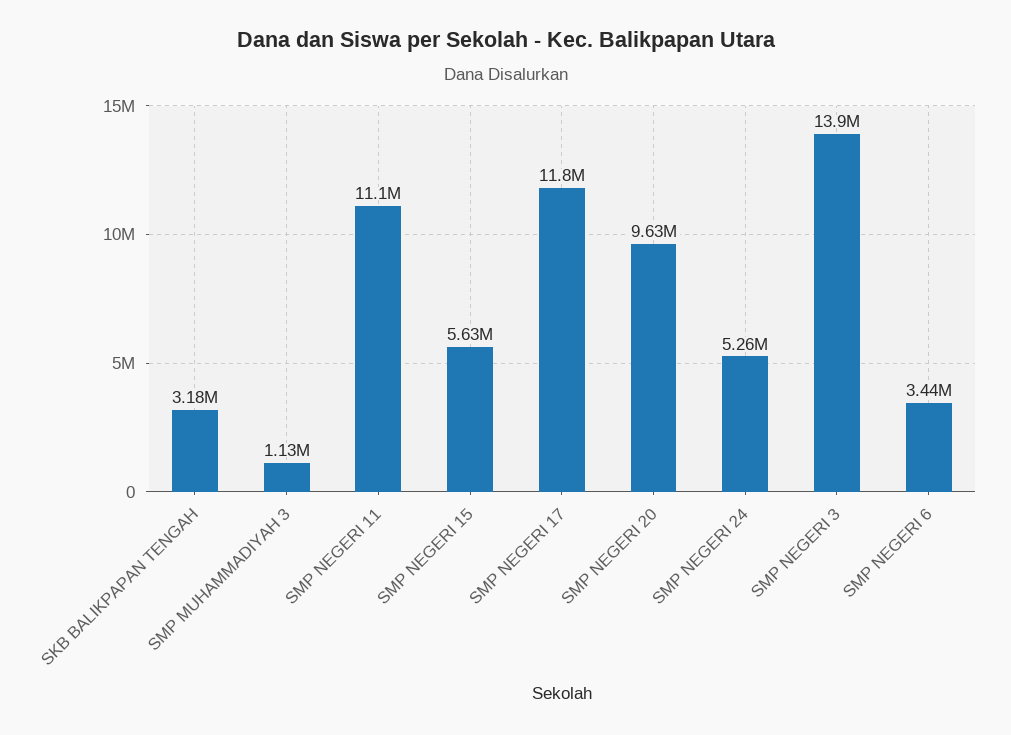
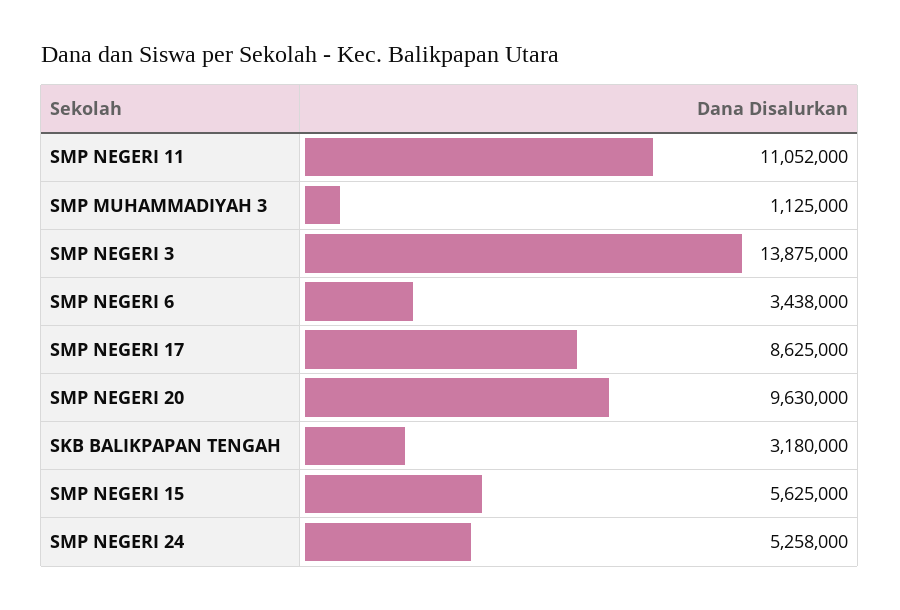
SMP NEGERI 17: 11800000 -> 8625000

